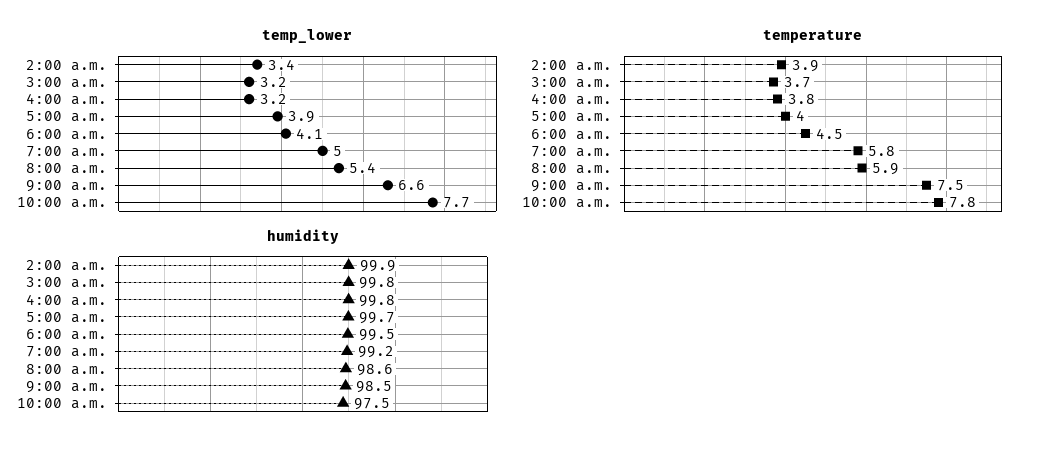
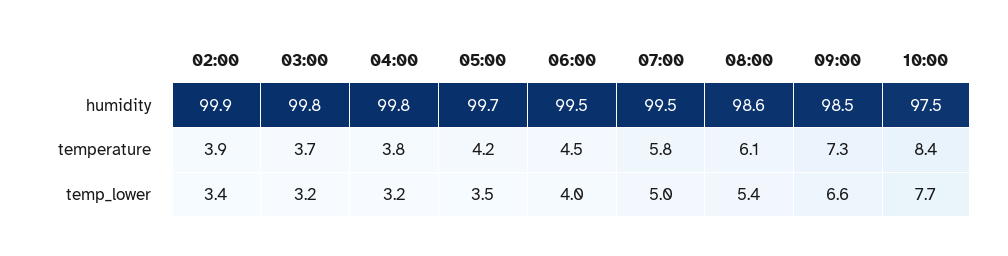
temp_lower, 5:00 a.m.: 3.9 -> 3.5
temp_lower, 6:00 a.m.: 4.1 -> 4
temperature, 5:00 a.m.: 4 -> 4.2
temperature, 8:00 a.m.: 5.9 -> 6.1
temperature, 9:00 a.m.: 7.5 -> 7.3
temperature, 10:00 a.m.: 7.8 -> 8.4
humidity, 7:00 a.m.: 99.2 -> 99.5

